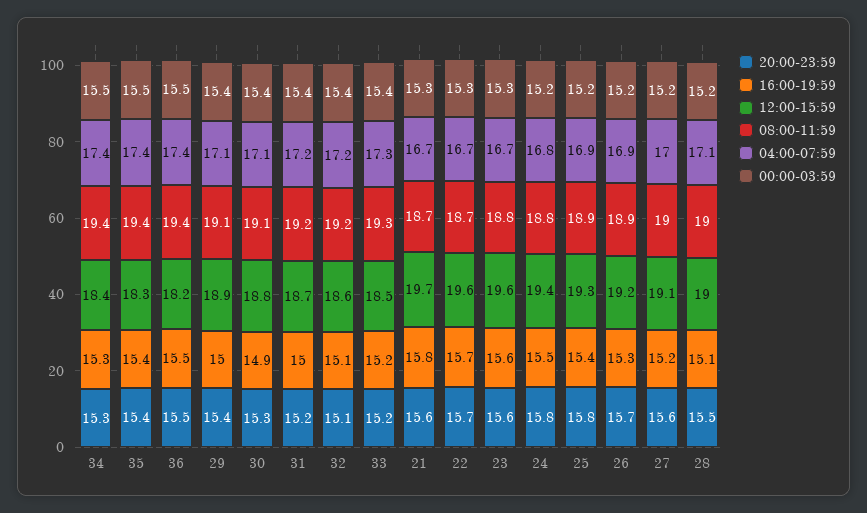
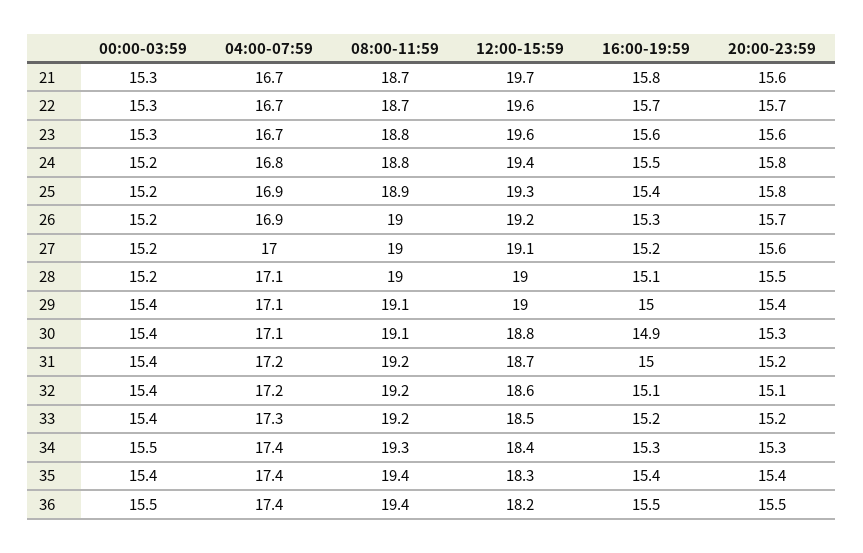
08:00-11:59, 34: 19.4 -> 19.3
00:00-03:59, 35: 15.5 -> 15.4
12:00-15:59, 29: 18.9 -> 19
08:00-11:59, 33: 19.3 -> 19.2
08:00-11:59, 26: 18.9 -> 19

